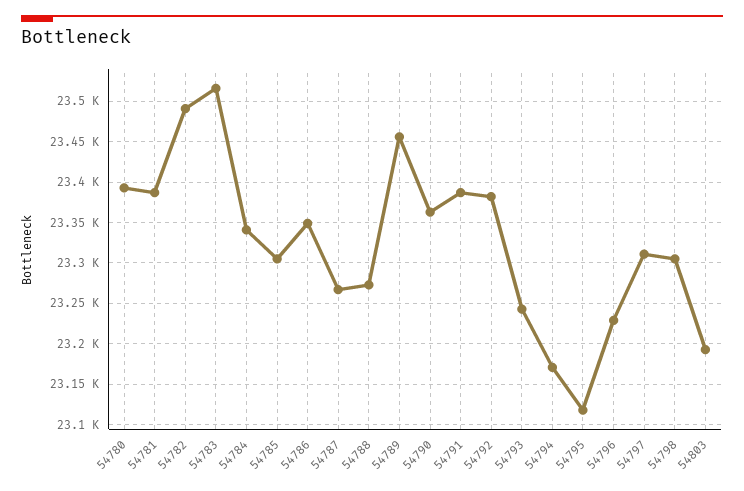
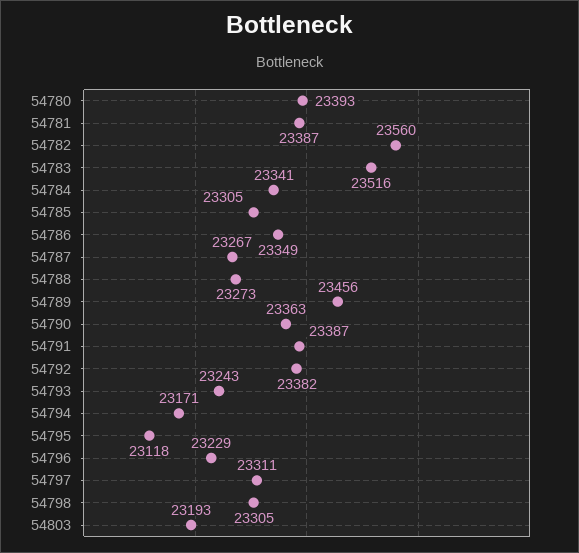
54782: 23490 -> 23560

